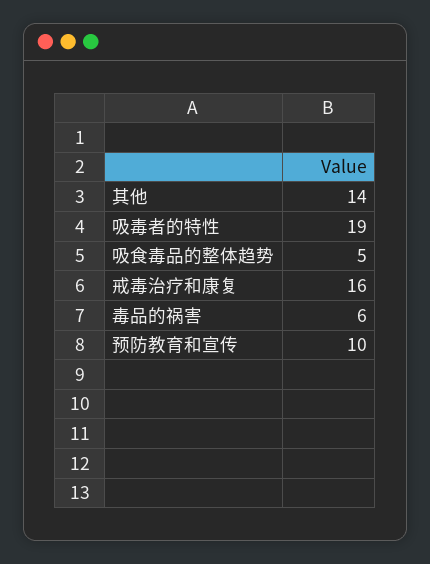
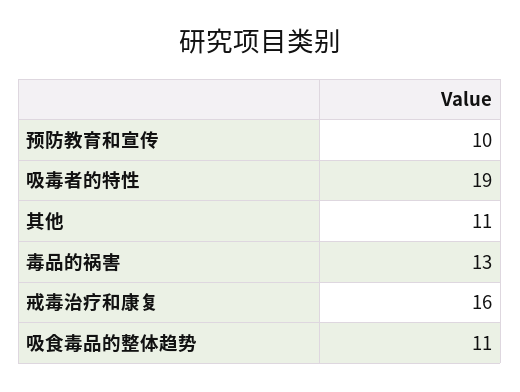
其他: 14 -> 11
吸食毒品的整体趋势: 5 -> 11
毒品的祸害: 6 -> 13

